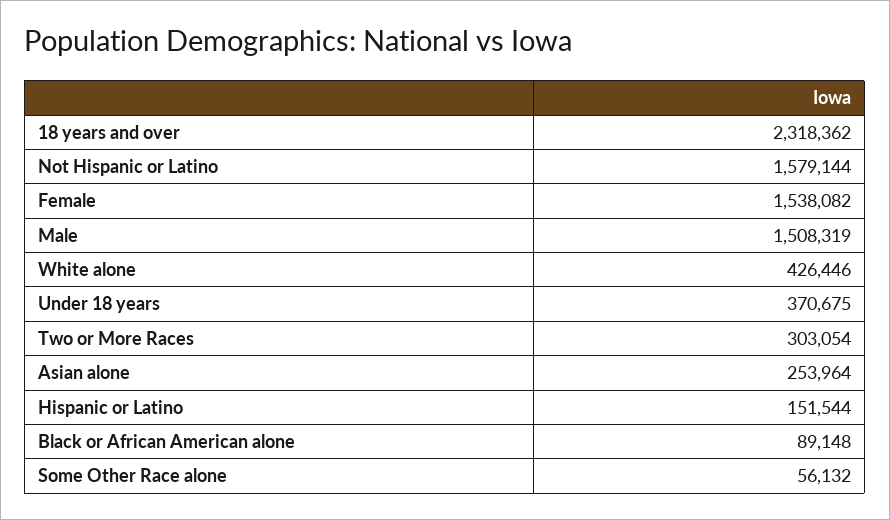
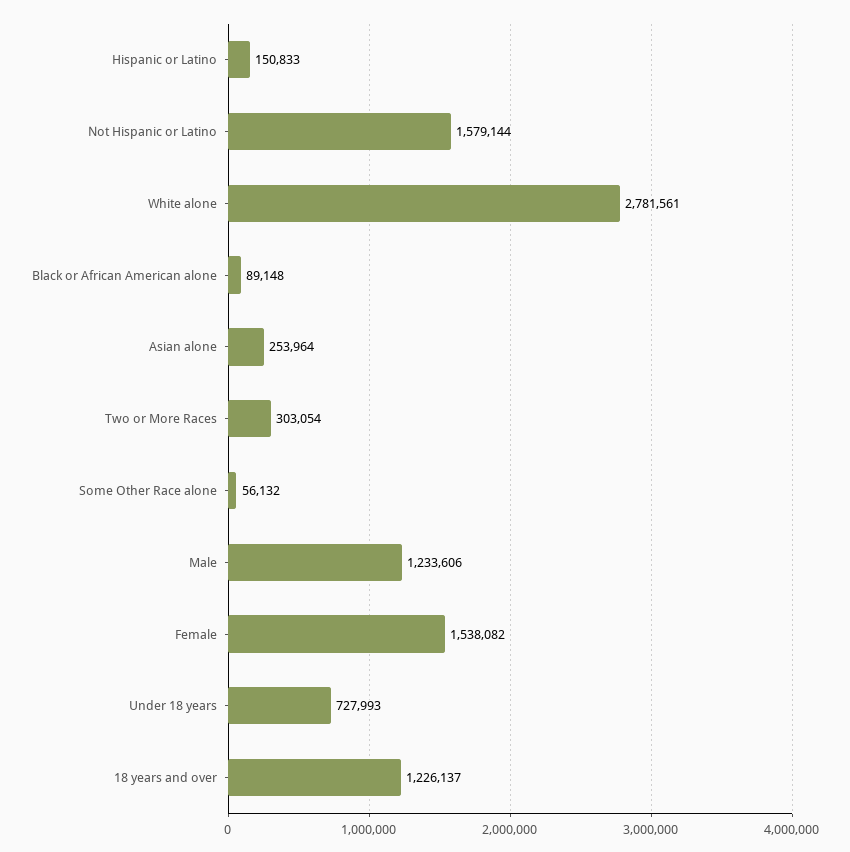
18 years and over: 2318362 -> 1226137
Male: 1508319 -> 1233606
White alone: 426446 -> 2781561
Under 18 years: 370675 -> 727993
Hispanic or Latino: 151544 -> 150833

